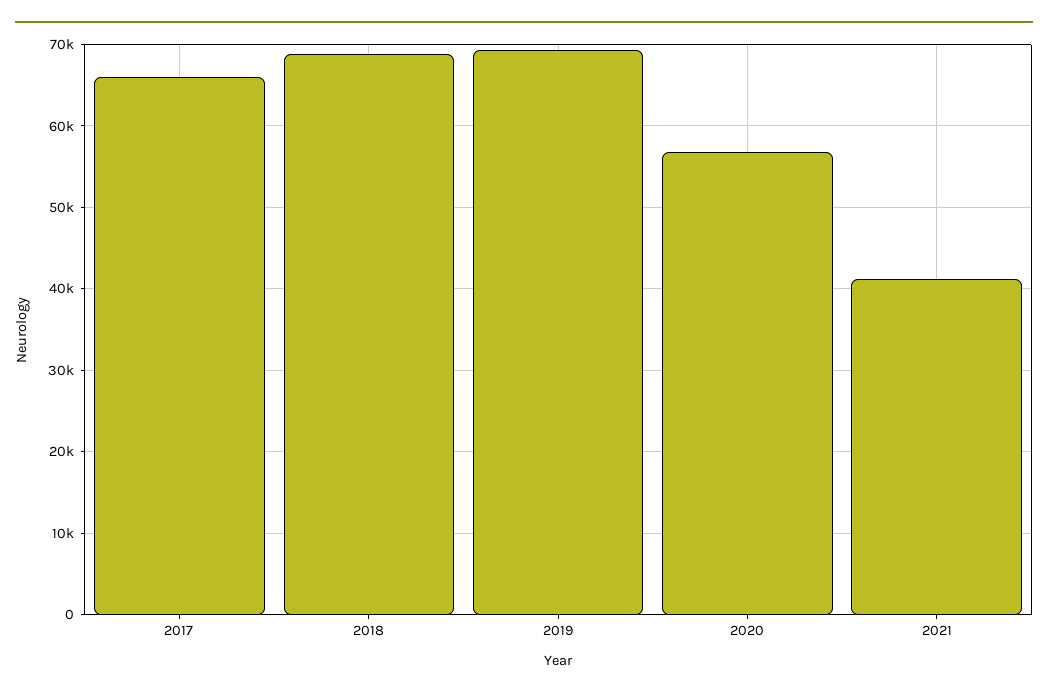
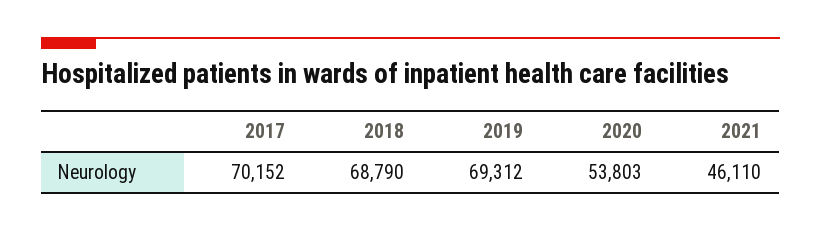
2017: 66000 -> 70152
2020: 57000 -> 53803
2021: 41000 -> 46110

